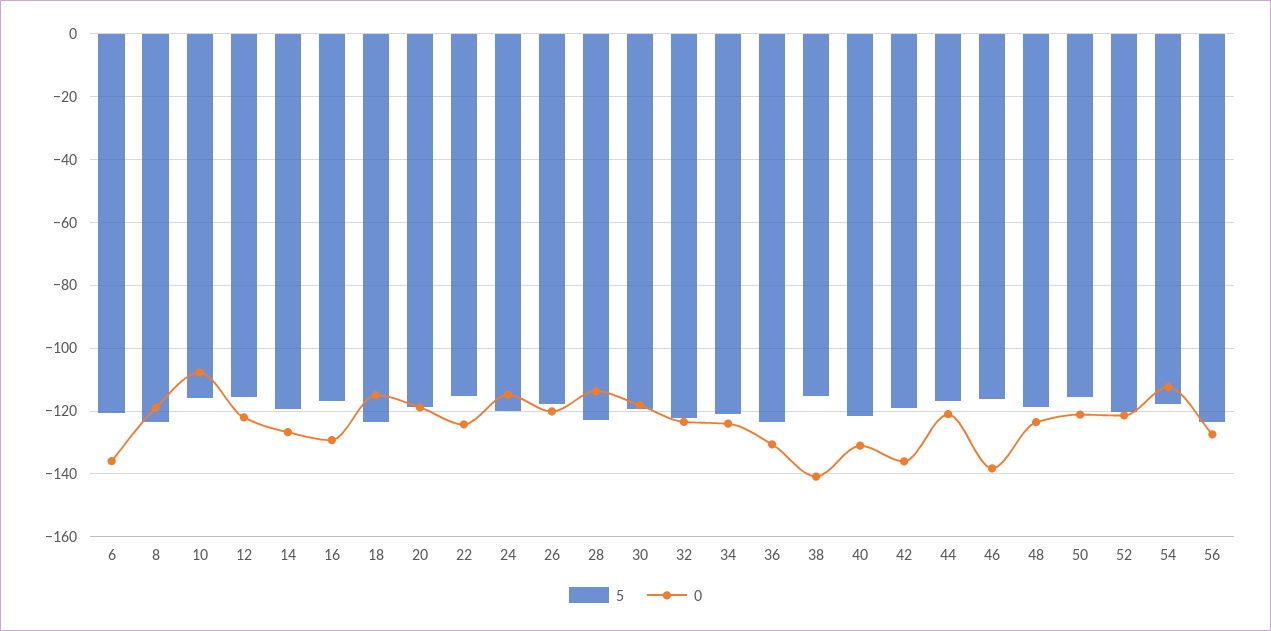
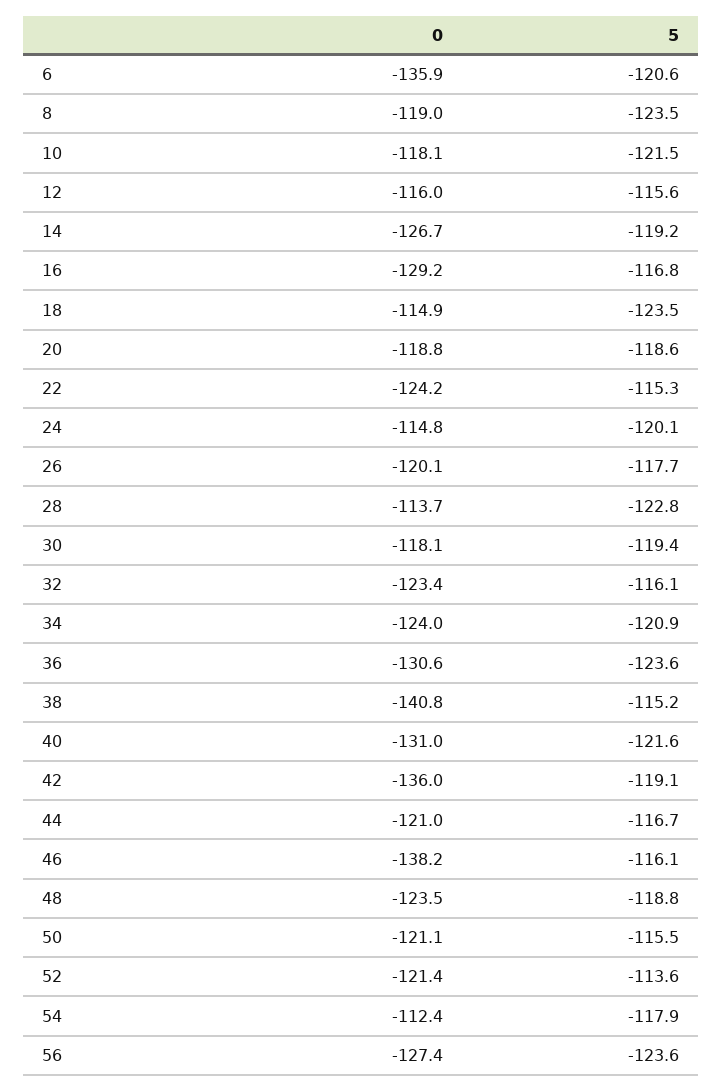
5, 10: -116 -> -121.5
0, 10: -108 -> -118.1
0, 12: -122 -> -116
5, 32: -122 -> -116.1
5, 52: -120 -> -113.6

